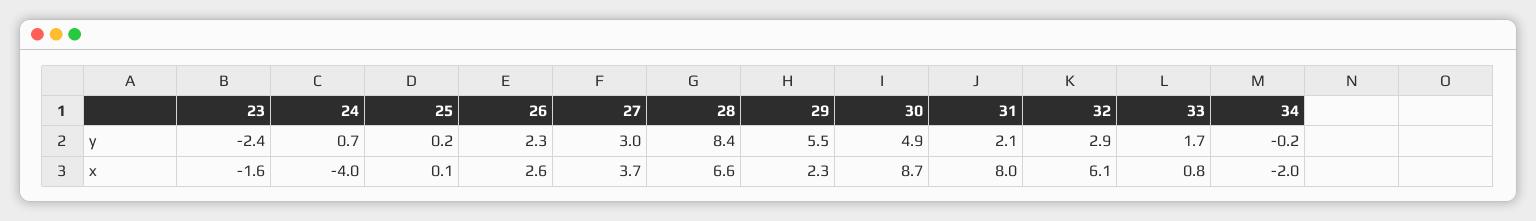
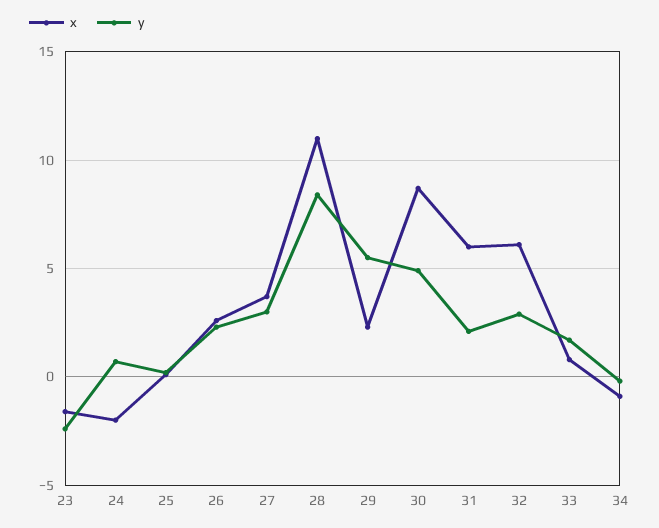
x, 24: -4 -> -2
x, 28: 6.6 -> 11
x, 31: 8 -> 6
x, 34: -2 -> -1

